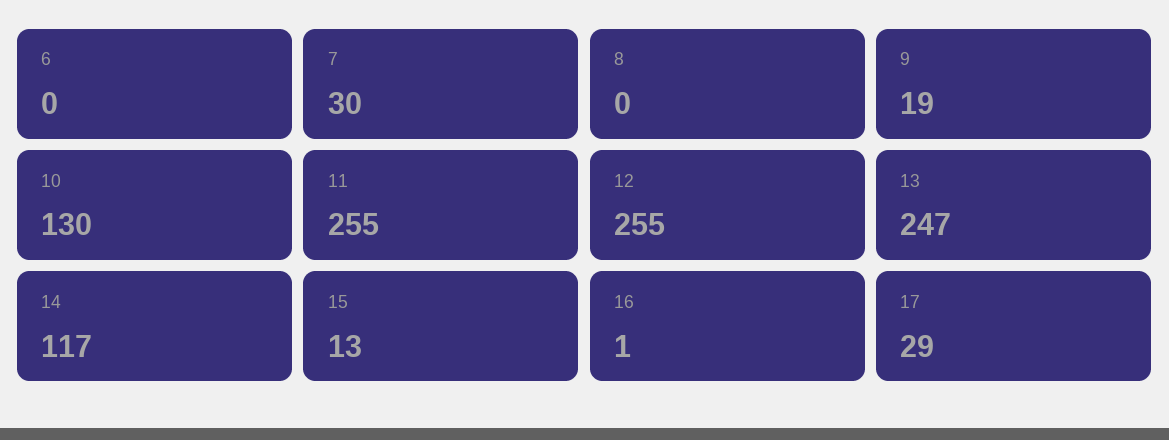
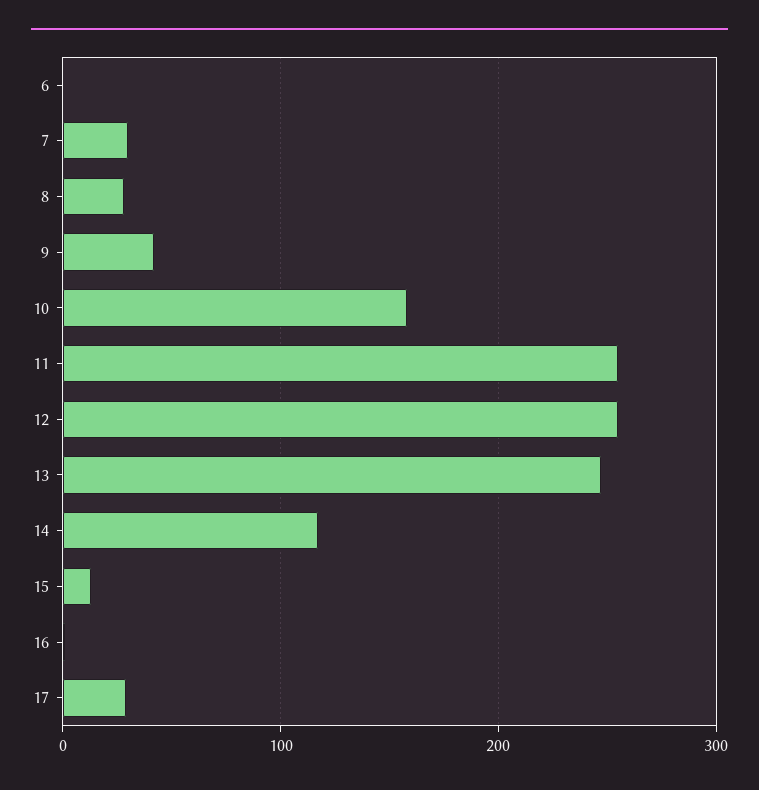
8: 0 -> 30
9: 19 -> 40
10: 130 -> 160

